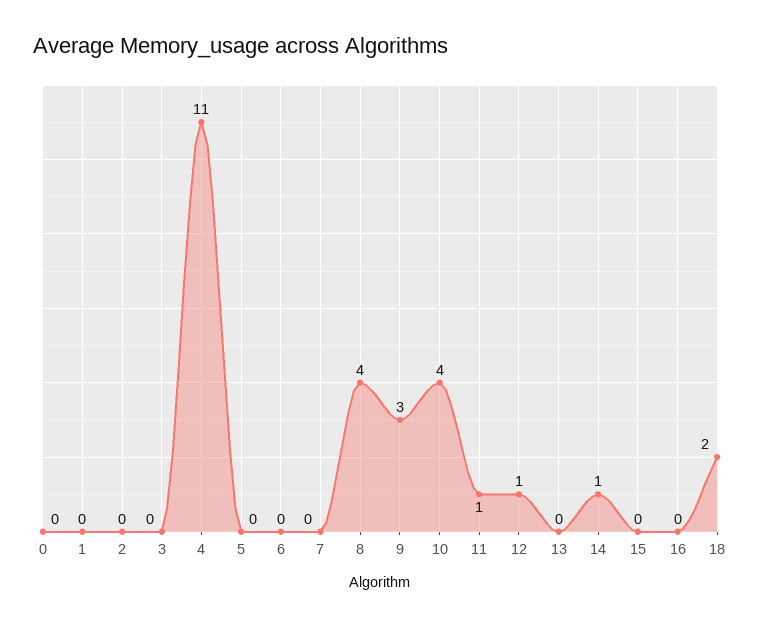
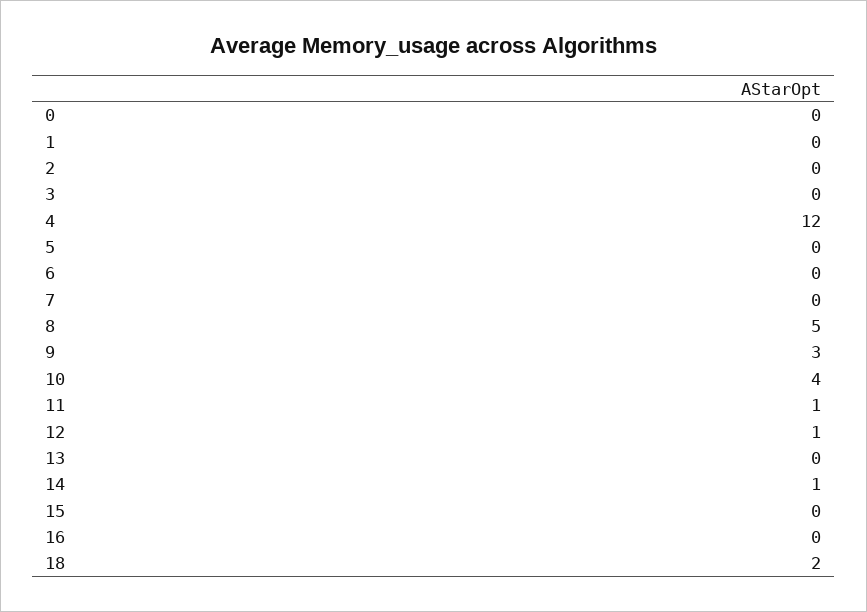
4: 11 -> 12
8: 4 -> 5

